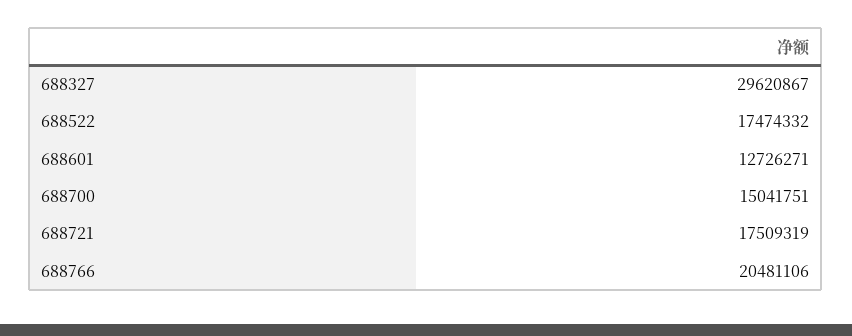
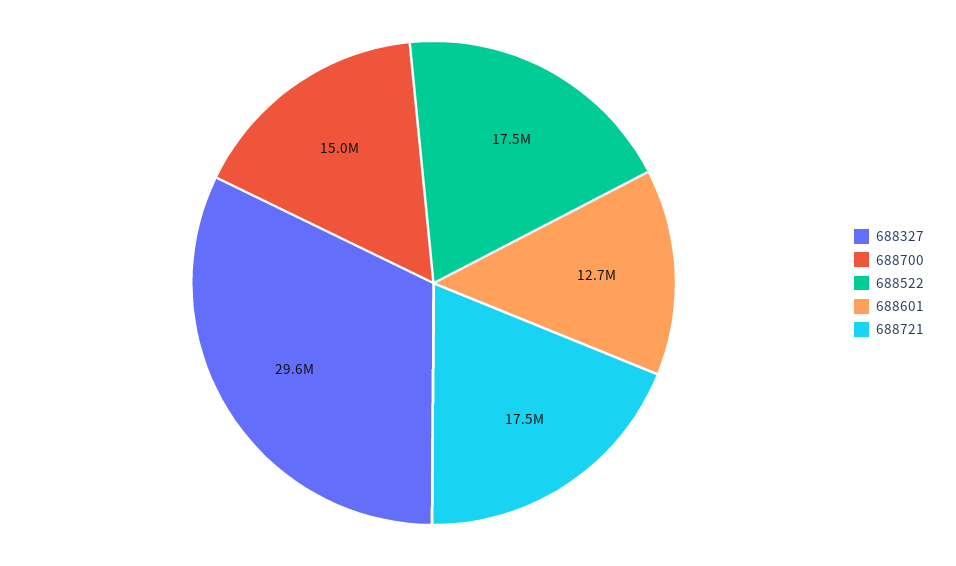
688766: 20481106 -> none

